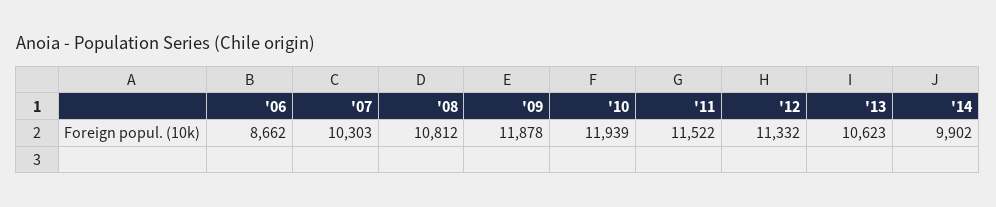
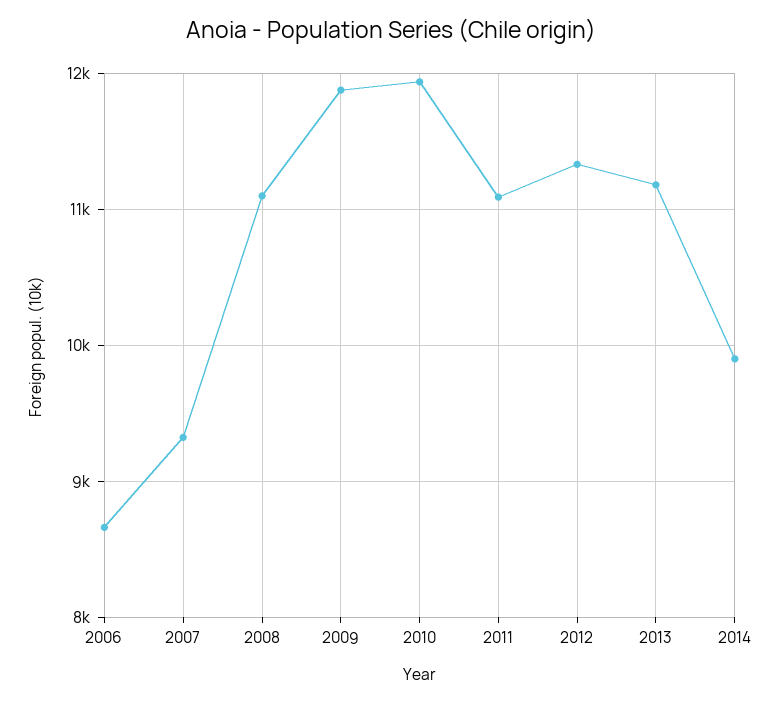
'07: 10303 -> 9300
'08: 10812 -> 11100
'11: 11522 -> 11100
'13: 10623 -> 11200

